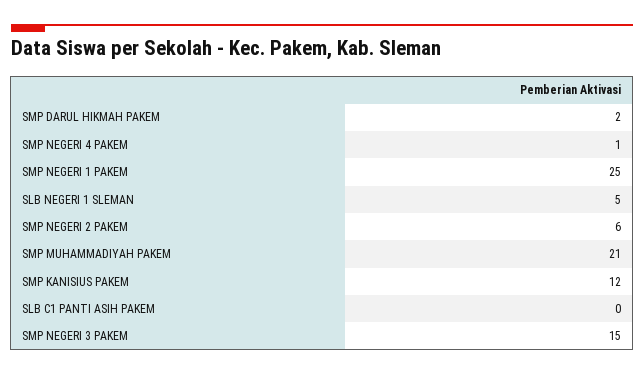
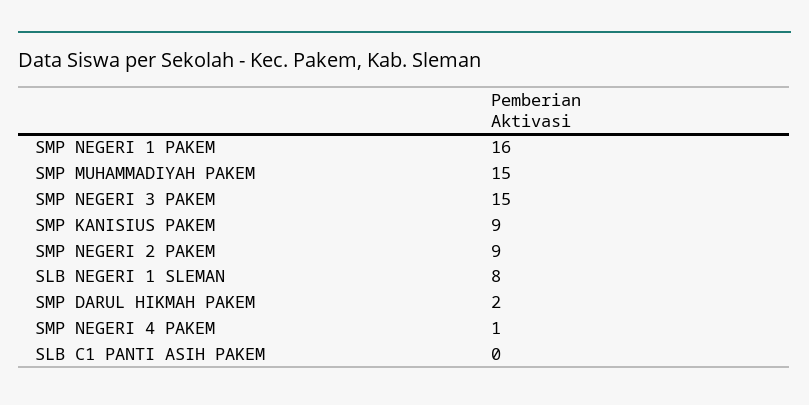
SMP NEGERI 1 PAKEM: 25 -> 16
SLB NEGERI 1 SLEMAN: 5 -> 8
SMP NEGERI 2 PAKEM: 6 -> 9
SMP MUHAMMADIYAH PAKEM: 21 -> 15
SMP KANISIUS PAKEM: 12 -> 9

